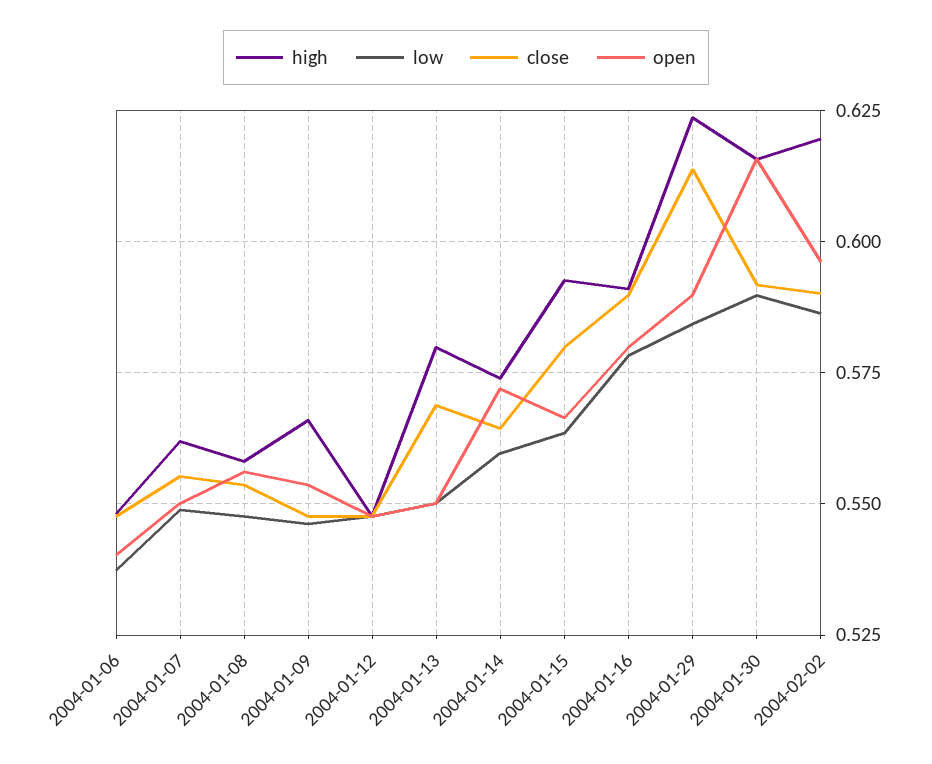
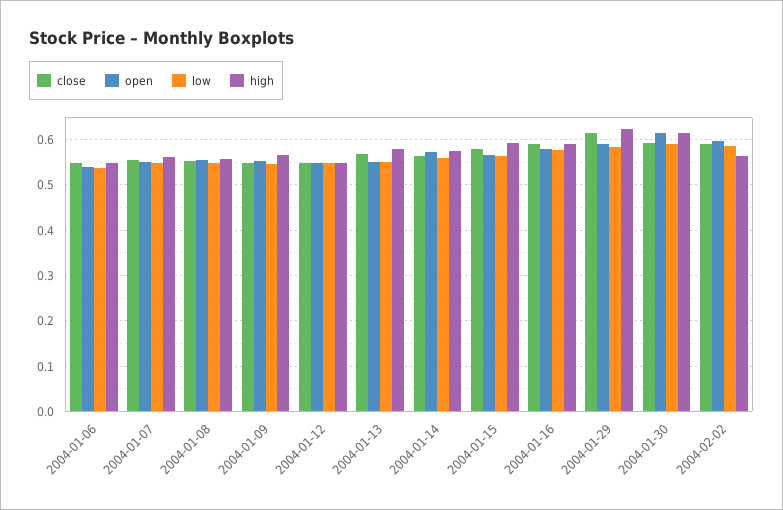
high, 2004-02-02: 0.62 -> 0.56

